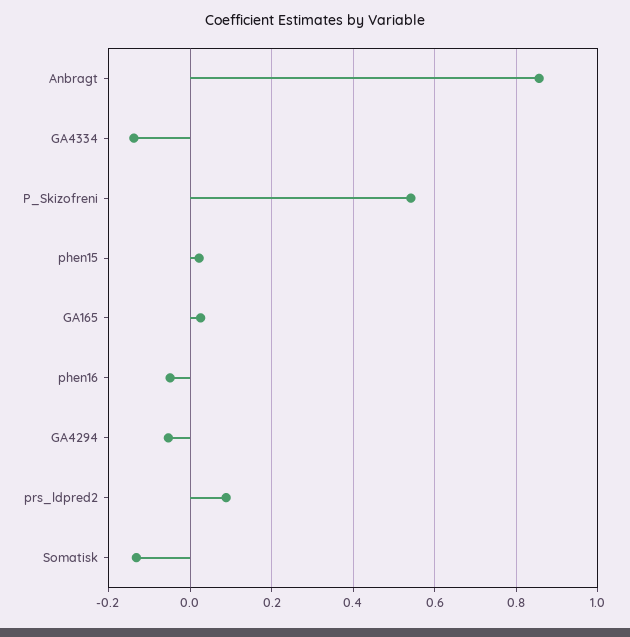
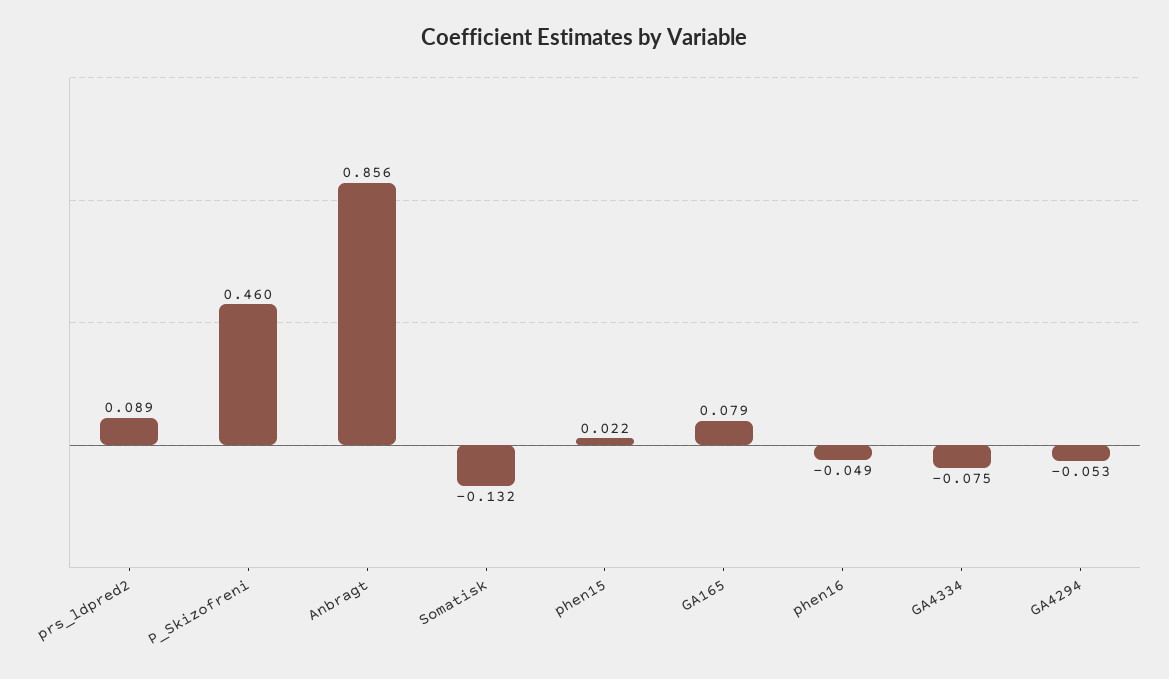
GA4334: -0.14 -> -0.075
P_Skizofreni: 0.54 -> 0.46
GA165: 0.02 -> 0.079

